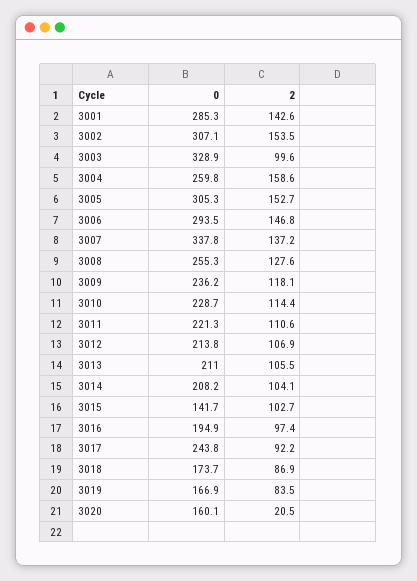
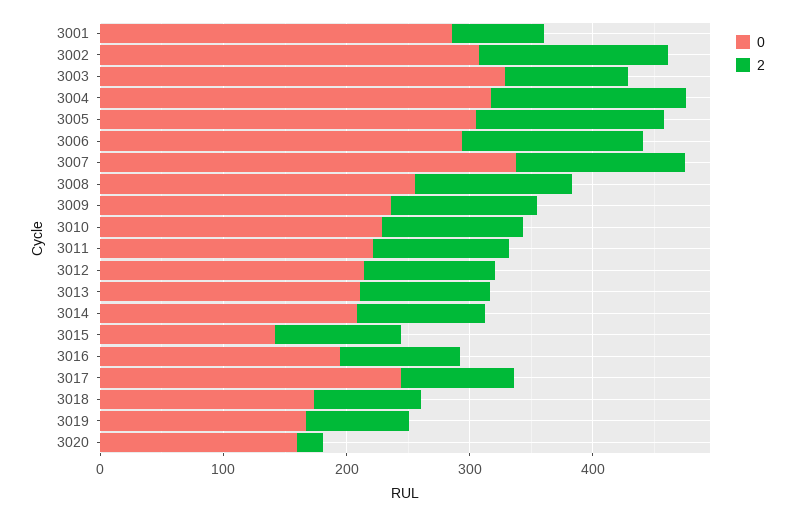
2, 3001: 142.6 -> 80
0, 3004: 259.8 -> 320

